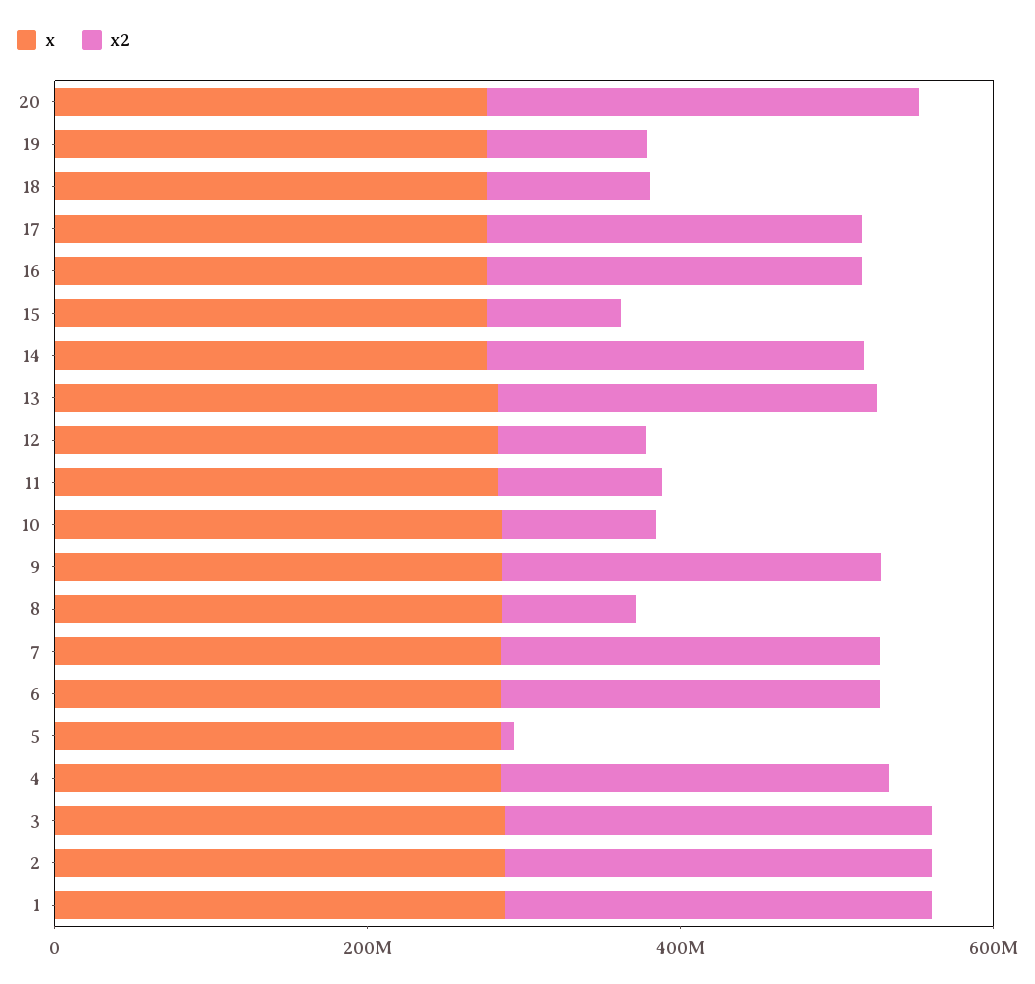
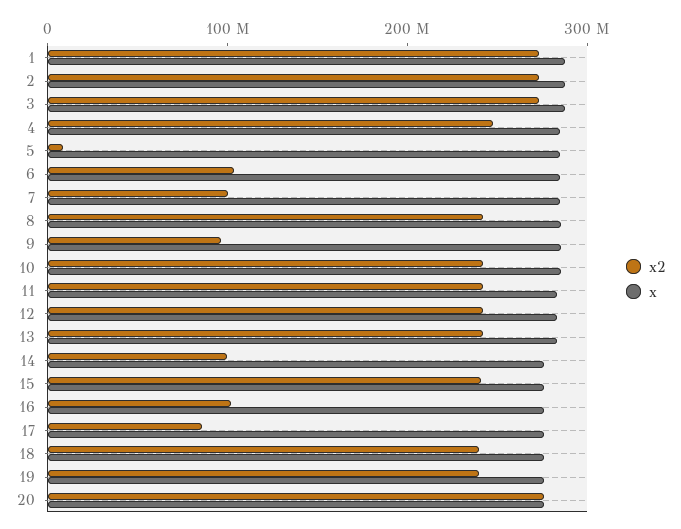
x2, 19: 100000000 -> 240000000
x2, 18: 100000000 -> 240000000
x2, 17: 250000000 -> 80000000
x2, 16: 250000000 -> 100000000
x2, 15: 100000000 -> 240000000
x2, 14: 250000000 -> 100000000
x2, 12: 100000000 -> 240000000
x2, 11: 100000000 -> 240000000
x2, 10: 100000000 -> 240000000
x2, 9: 250000000 -> 100000000
x2, 8: 100000000 -> 240000000
x2, 7: 250000000 -> 100000000
x2, 6: 250000000 -> 100000000

